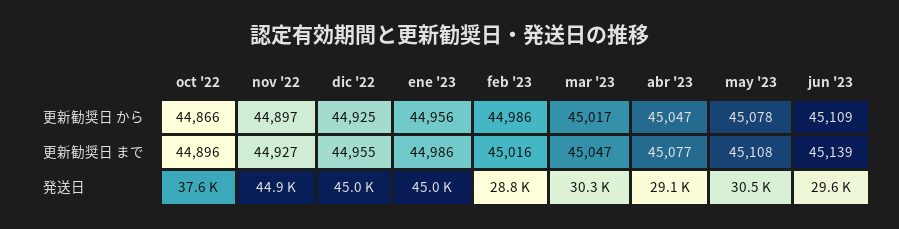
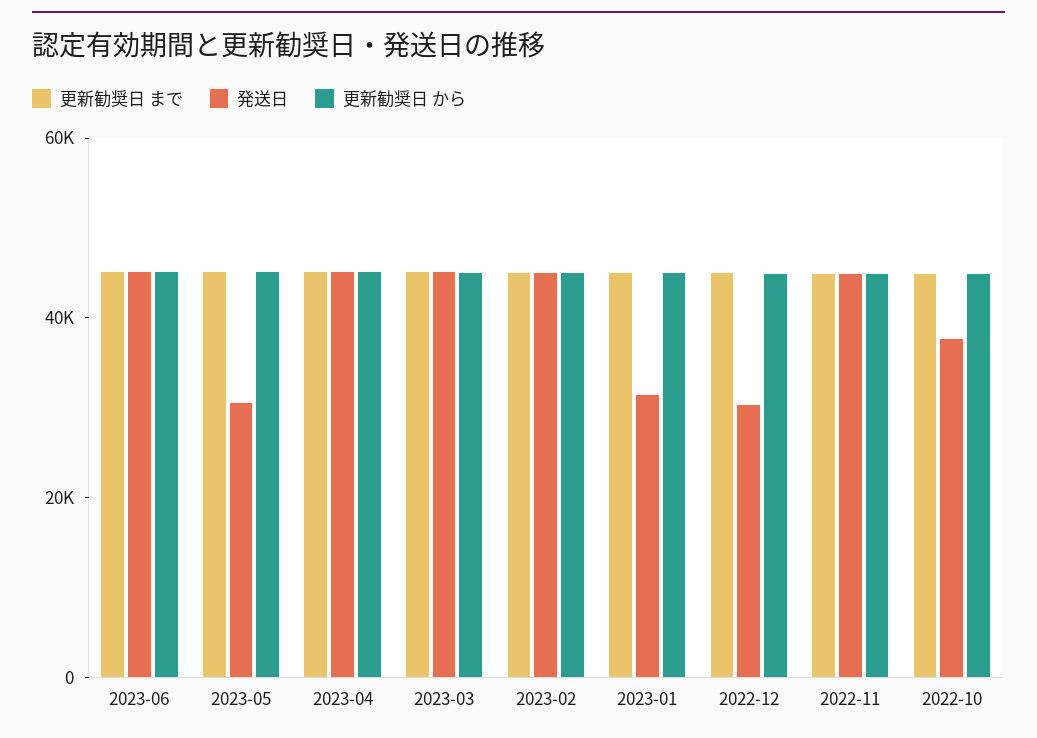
発送日, dic '22: 45000 -> 30000
発送日, ene '23: 45000 -> 30000
発送日, feb '23: 28800 -> 45000
発送日, mar '23: 30300 -> 45000
発送日, abr '23: 29100 -> 45000
発送日, jun '23: 29600 -> 45000

